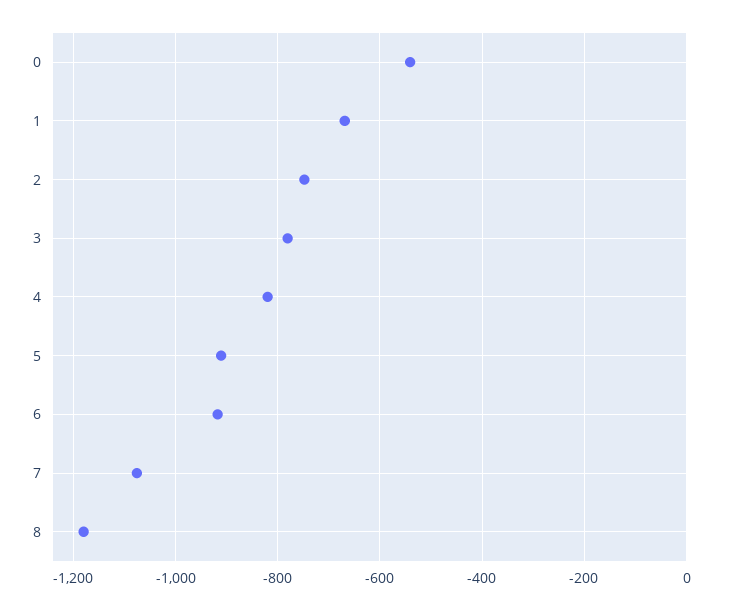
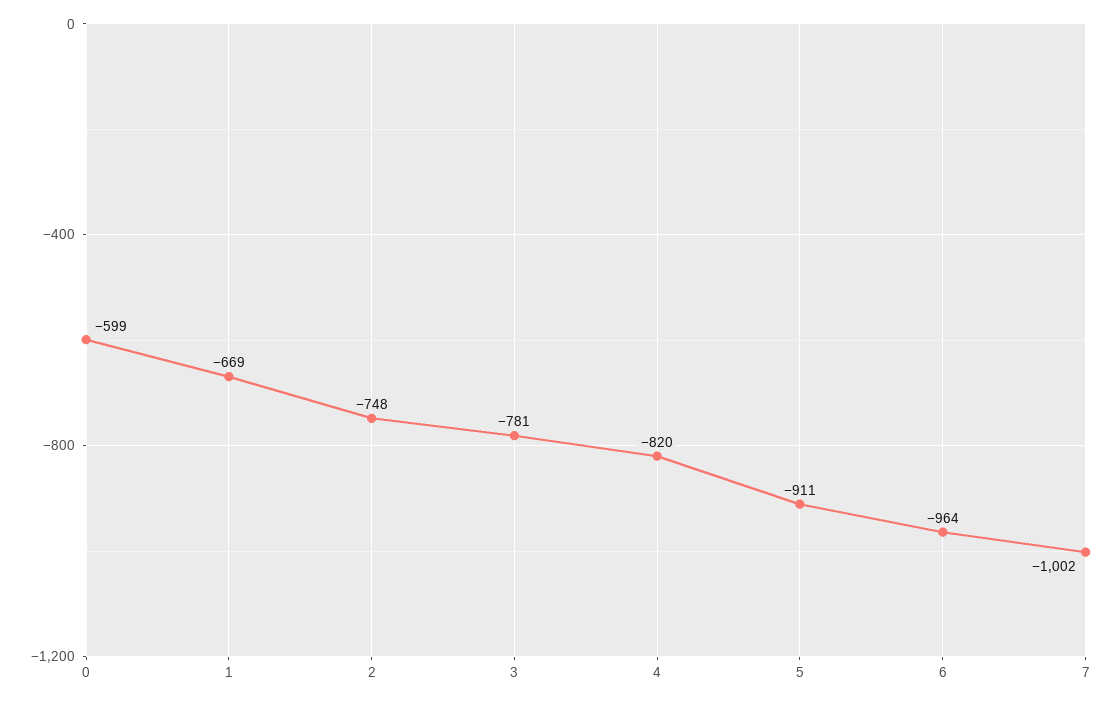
0: -540 -> -599
6: -920 -> -964
7: -1080 -> -1002
8: -1180 -> none

